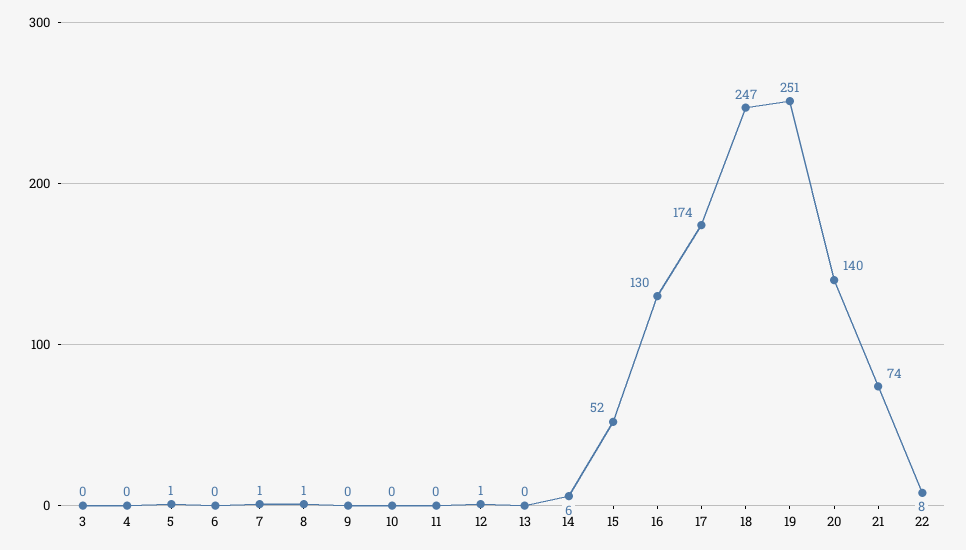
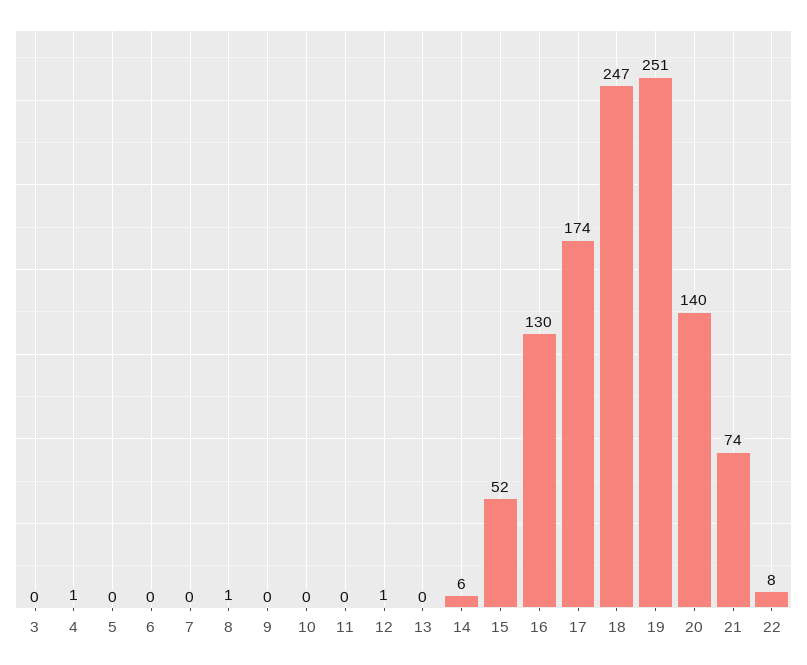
4: 0 -> 1
5: 1 -> 0
7: 1 -> 0

